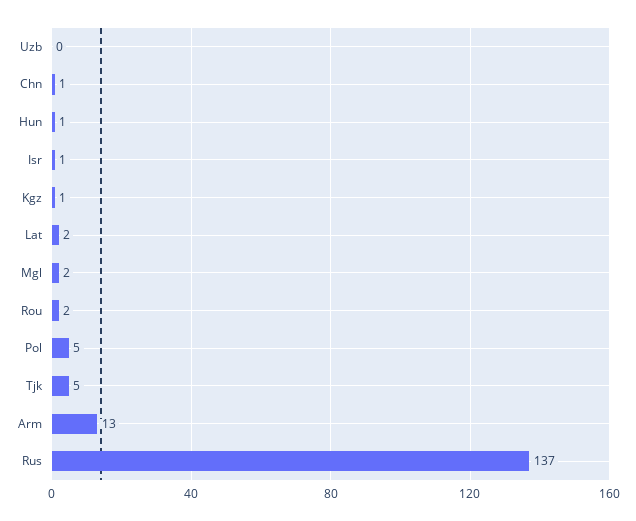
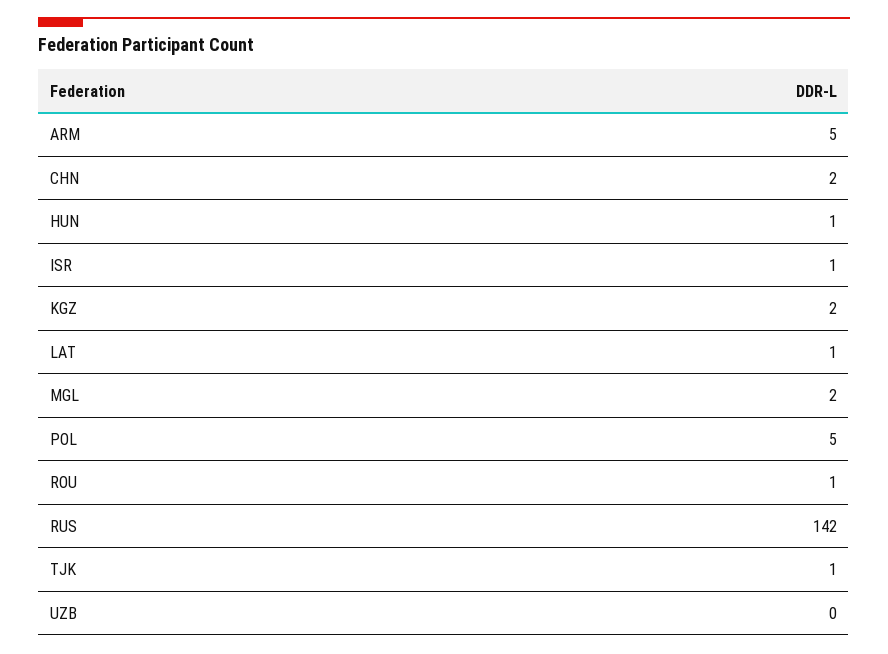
Chn: 1 -> 2
Kgz: 1 -> 2
Lat: 2 -> 1
Rou: 2 -> 1
Tjk: 5 -> 1
Arm: 13 -> 5
Rus: 137 -> 142

